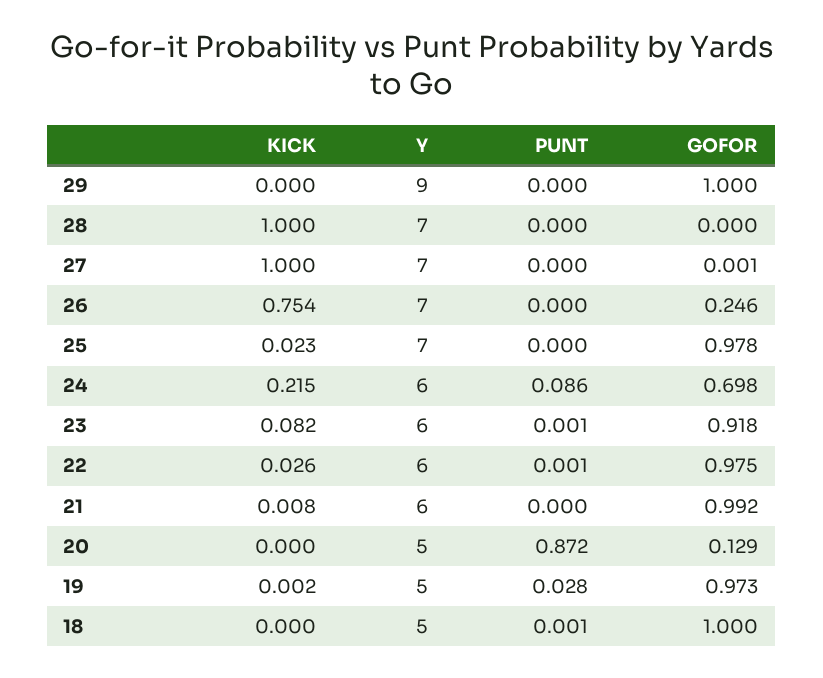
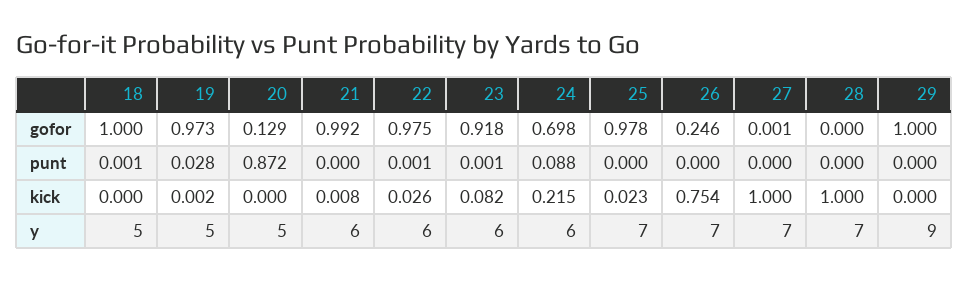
PUNT, 24: 0.086 -> 0.088

